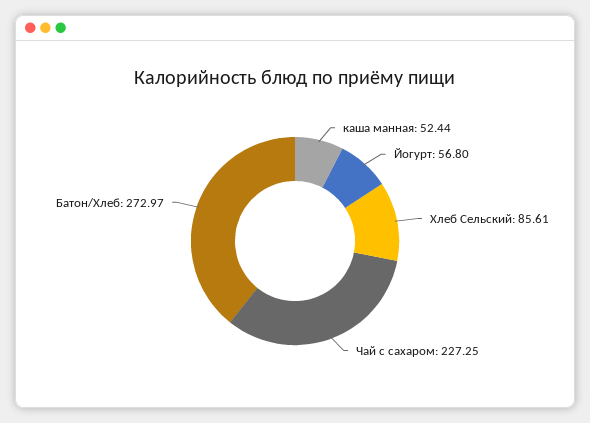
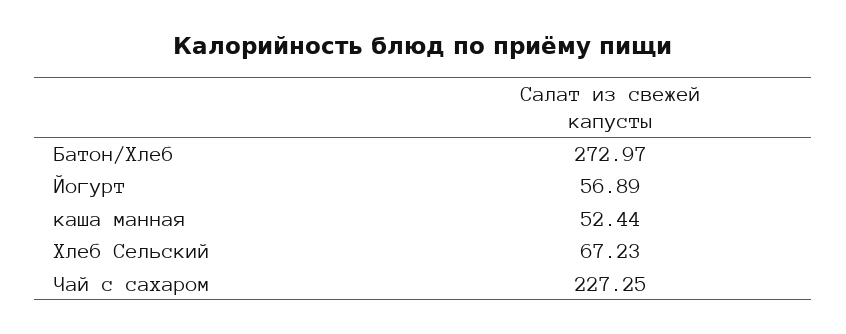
Йогурт: 56.8 -> 56.89
Хлеб Сельский: 85.61 -> 67.23

